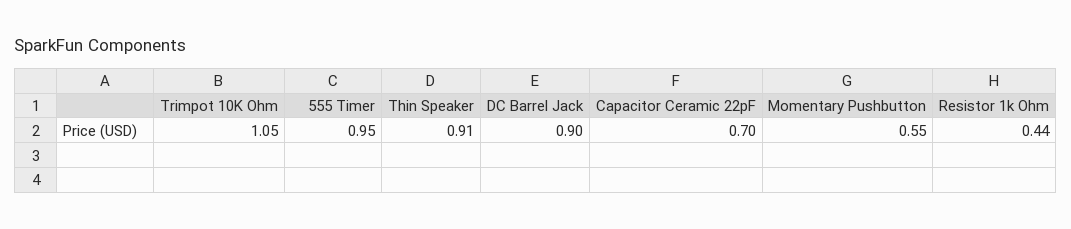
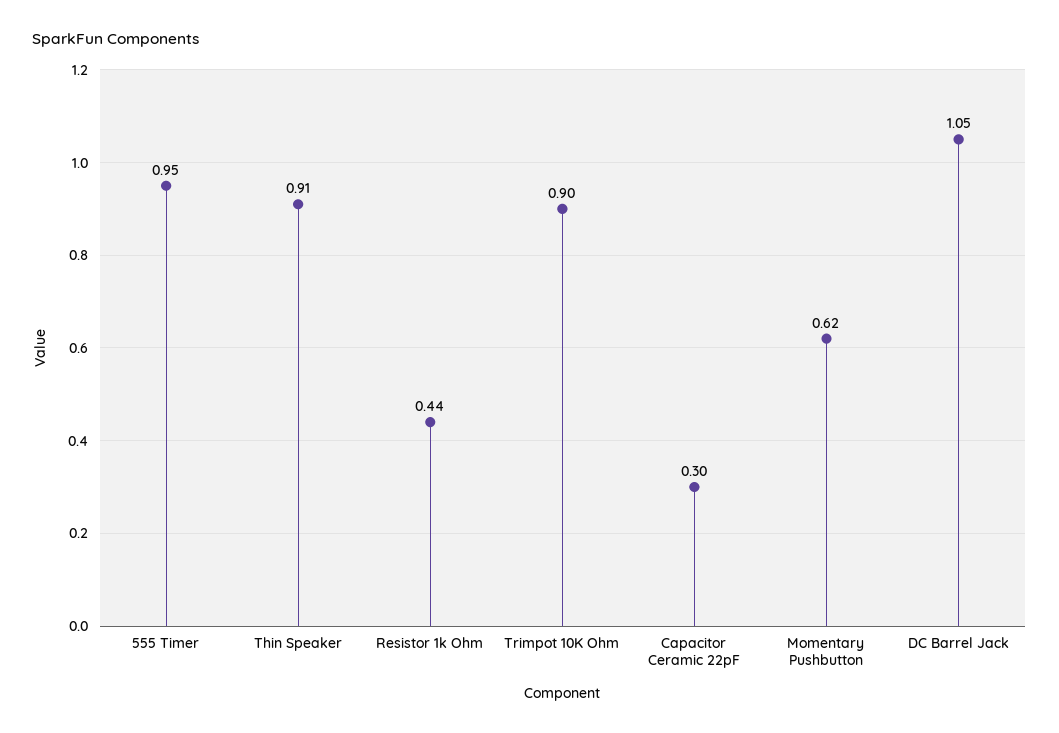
Trimpot 10K Ohm: 1.05 -> 0.9
DC Barrel Jack: 0.9 -> 1.05
Capacitor Ceramic 22pF: 0.7 -> 0.3
Momentary Pushbutton: 0.55 -> 0.62

